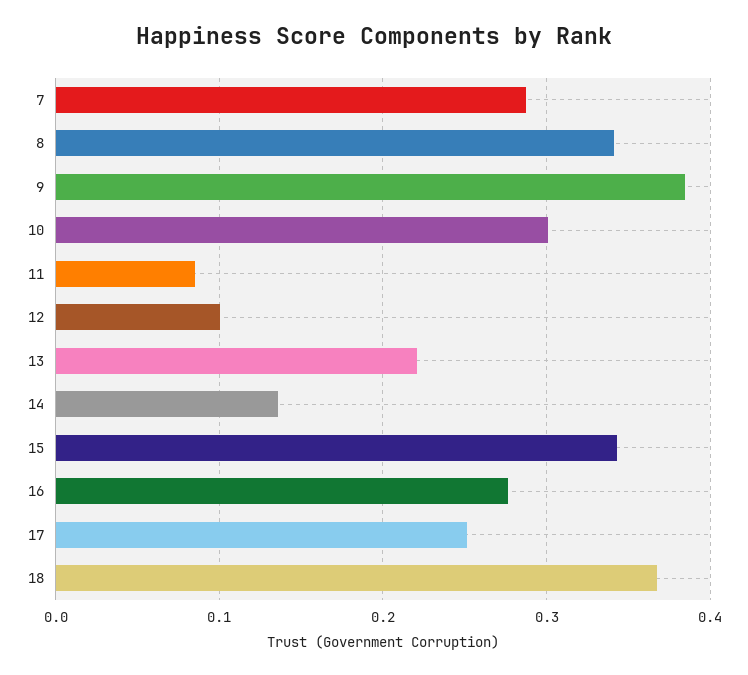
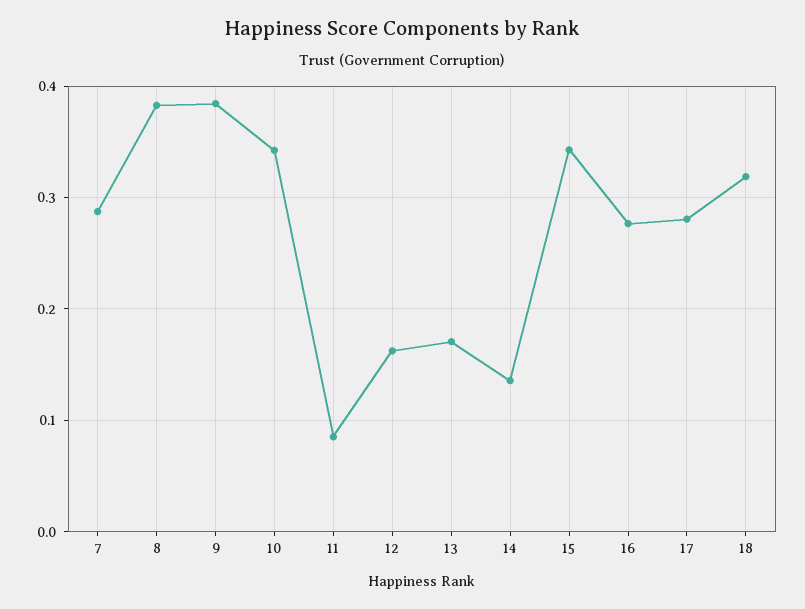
8: 0.34 -> 0.38
10: 0.3 -> 0.34
12: 0.1 -> 0.16
13: 0.22 -> 0.17
17: 0.25 -> 0.28
18: 0.37 -> 0.32

